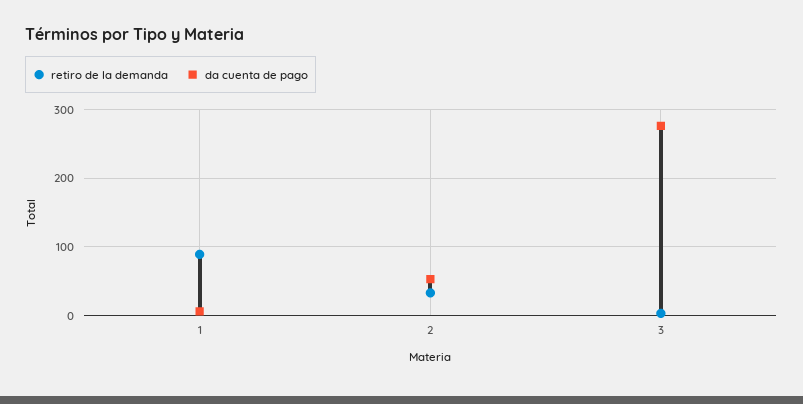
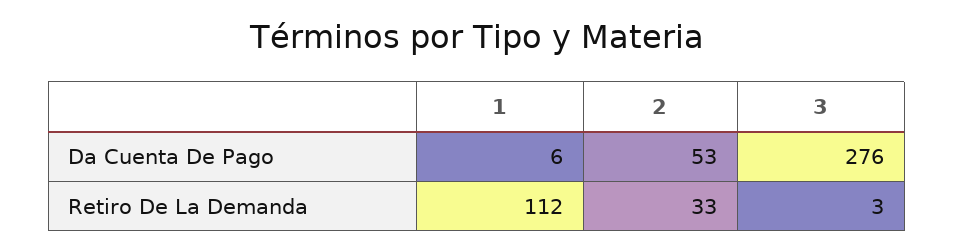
retiro de la demanda, 1: 90 -> 112

